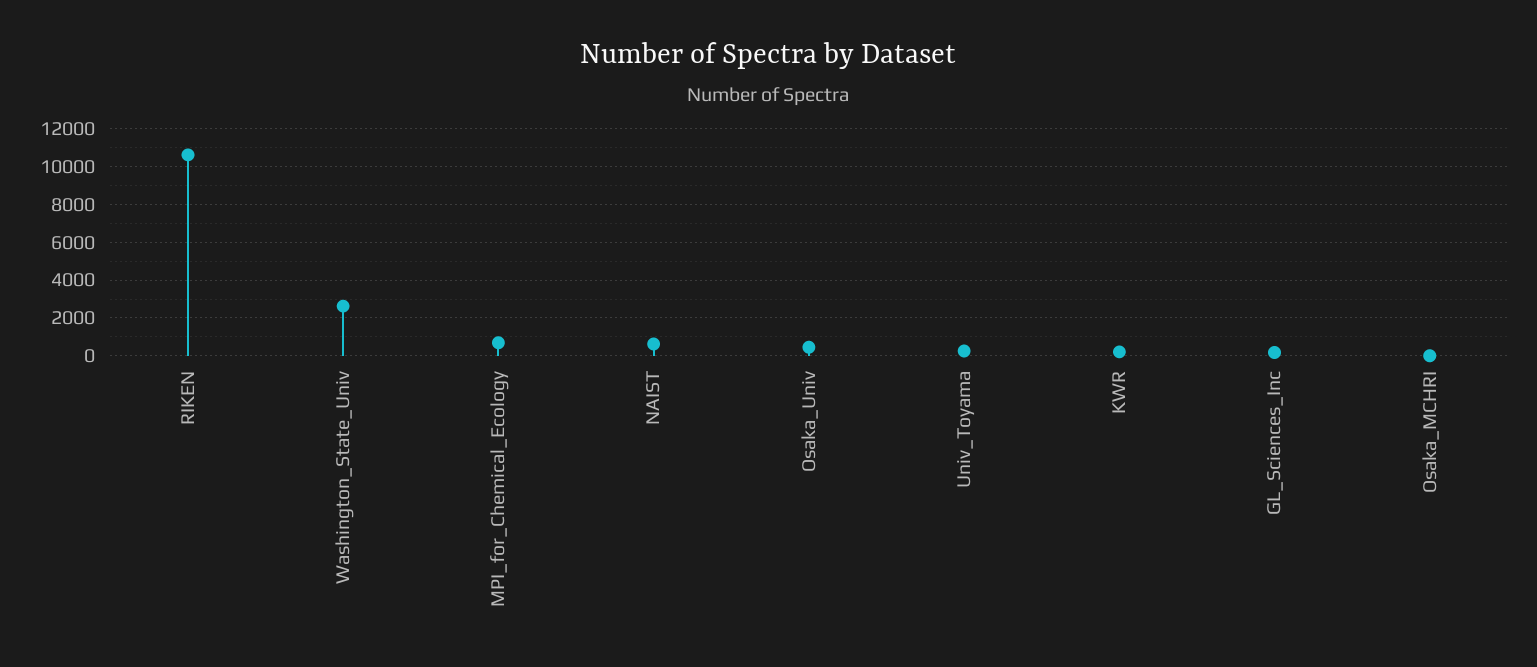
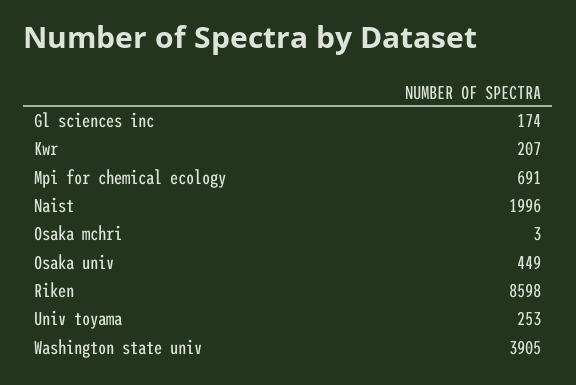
RIKEN: 10500 -> 8598
Washington_State_Univ: 2500 -> 3905
NAIST: 500 -> 1996

